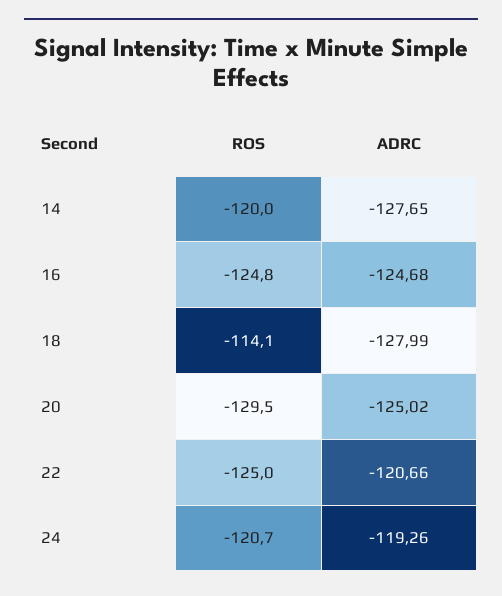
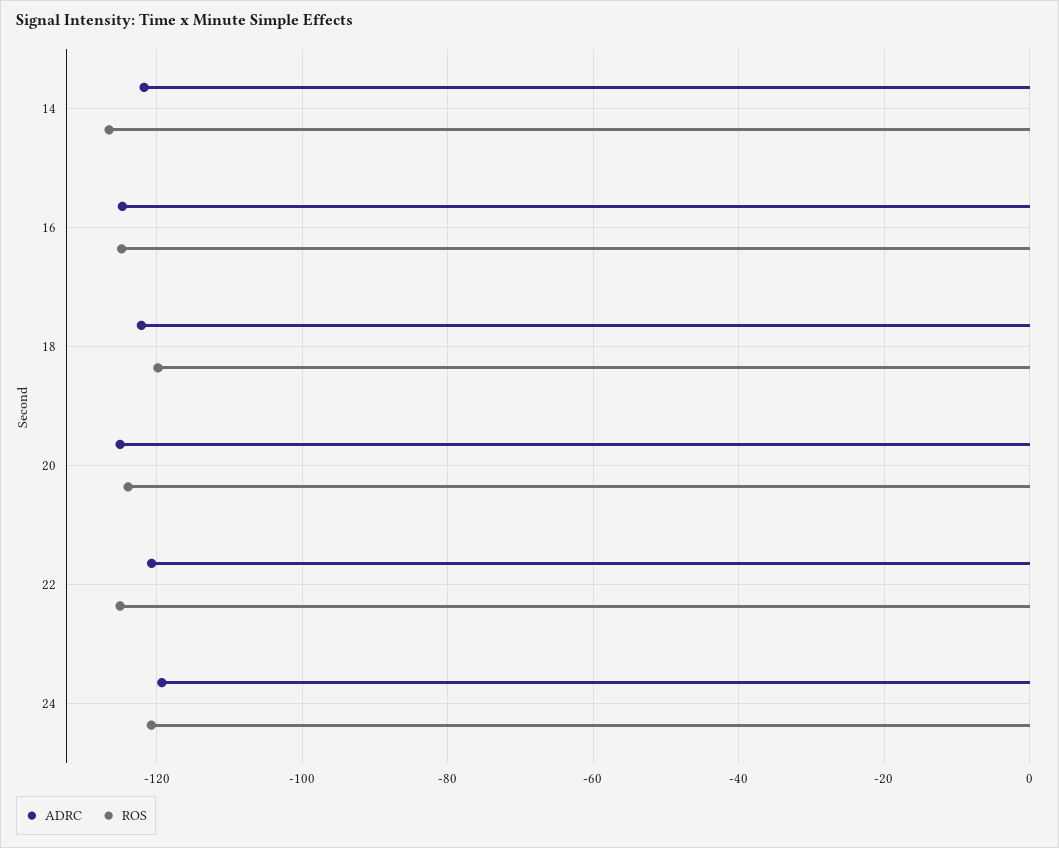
ROS, 14: -120 -> -126
ADRC, 14: -127.65 -> -122
ROS, 18: -114.1 -> -120
ADRC, 18: -127.99 -> -122
ROS, 20: -129.5 -> -124

